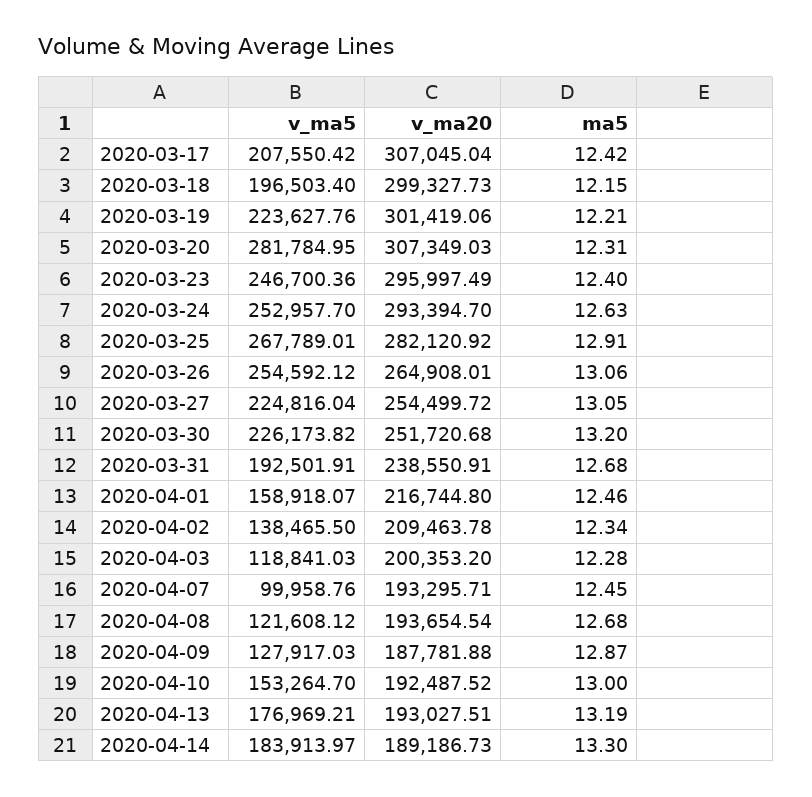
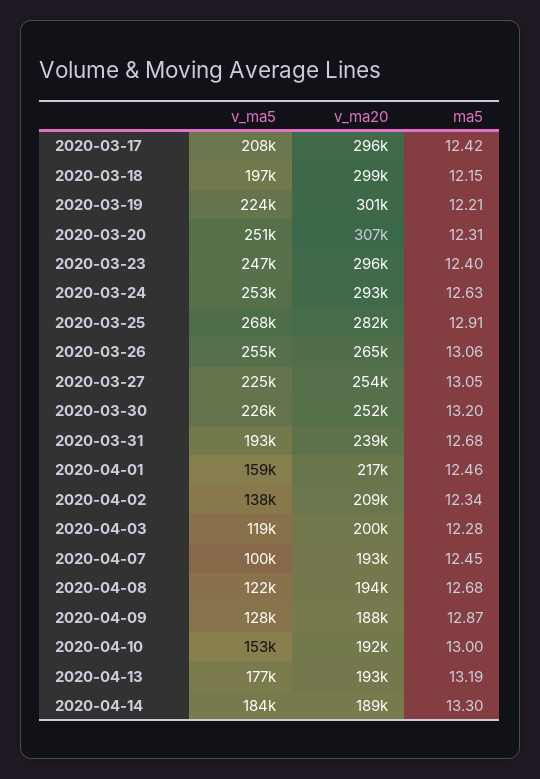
v_ma20, 2020-03-17: 307045.04 -> 296000
v_ma5, 2020-03-20: 281784.95 -> 251000

